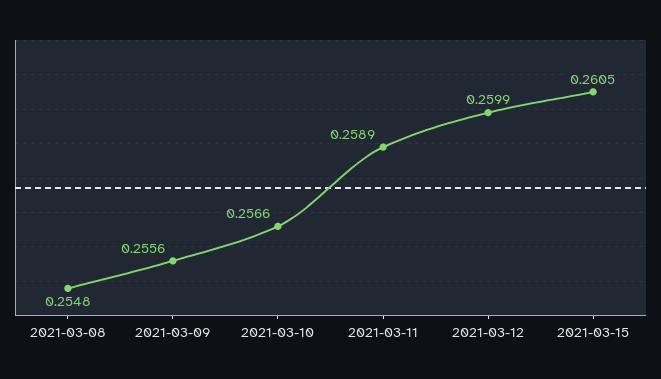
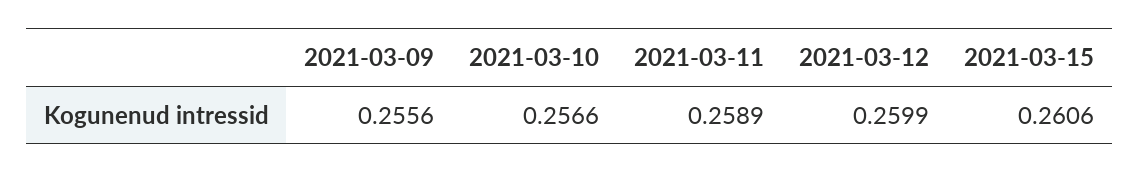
2021-03-08: 0.2548 -> none
2021-03-15: 0.2605 -> 0.2606

